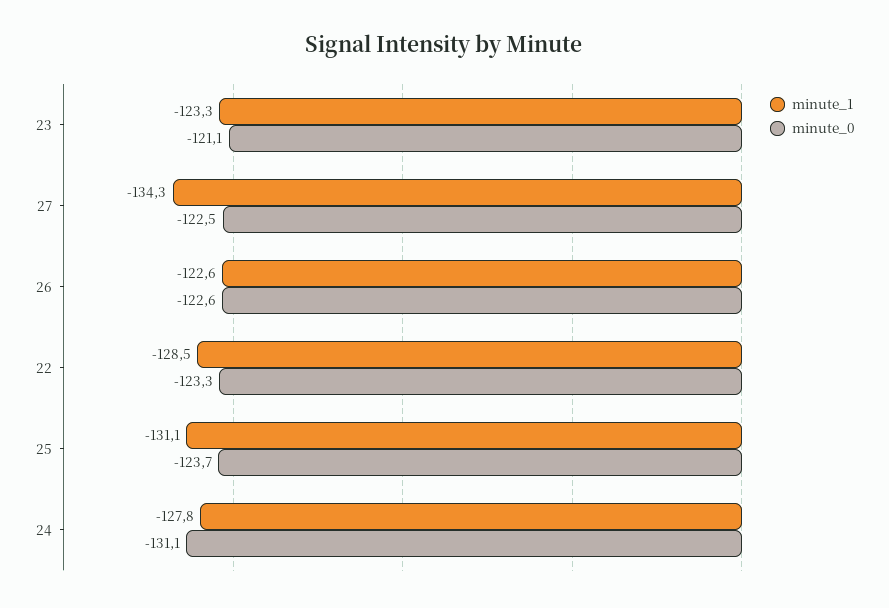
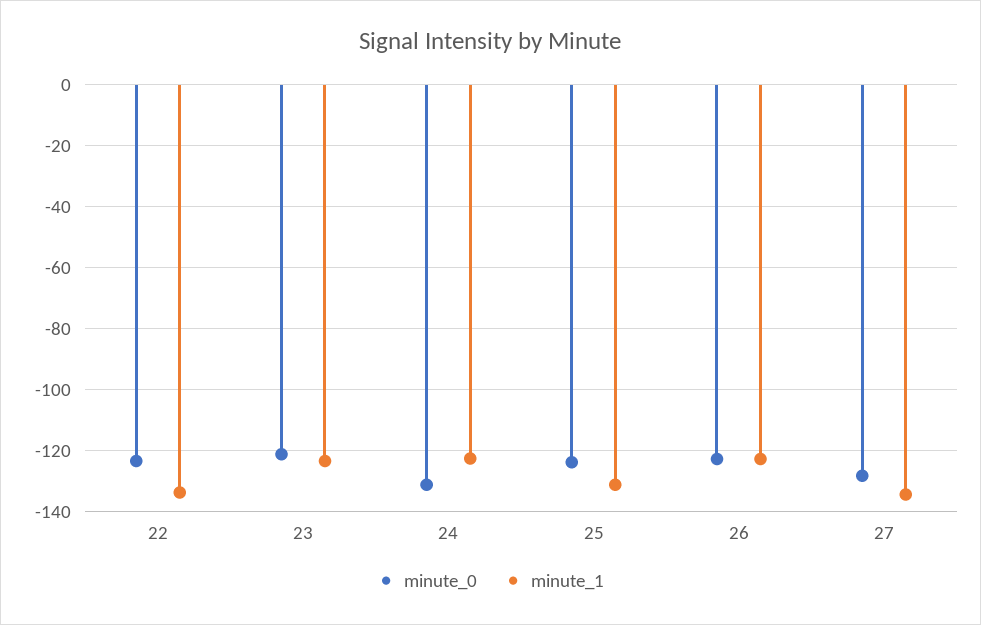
minute_0, 27: -122.5 -> -128
minute_1, 22: -128.5 -> -134
minute_1, 24: -127.8 -> -122

